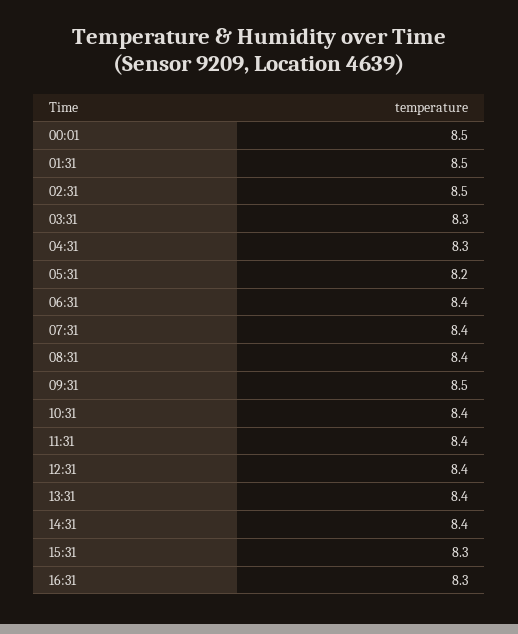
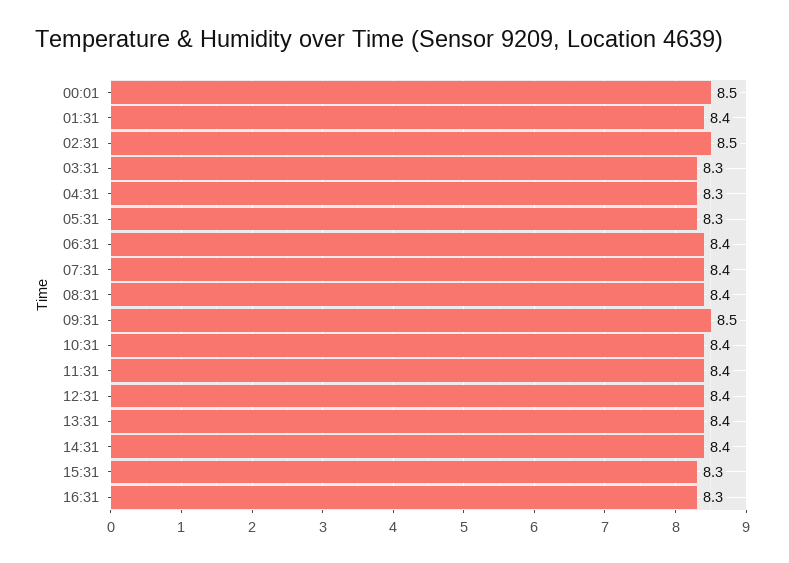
01:31: 8.5 -> 8.4
05:31: 8.2 -> 8.3

